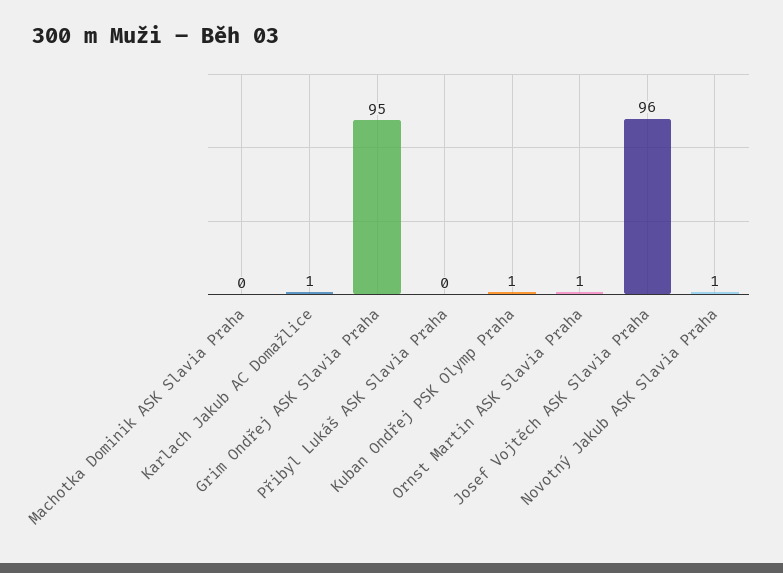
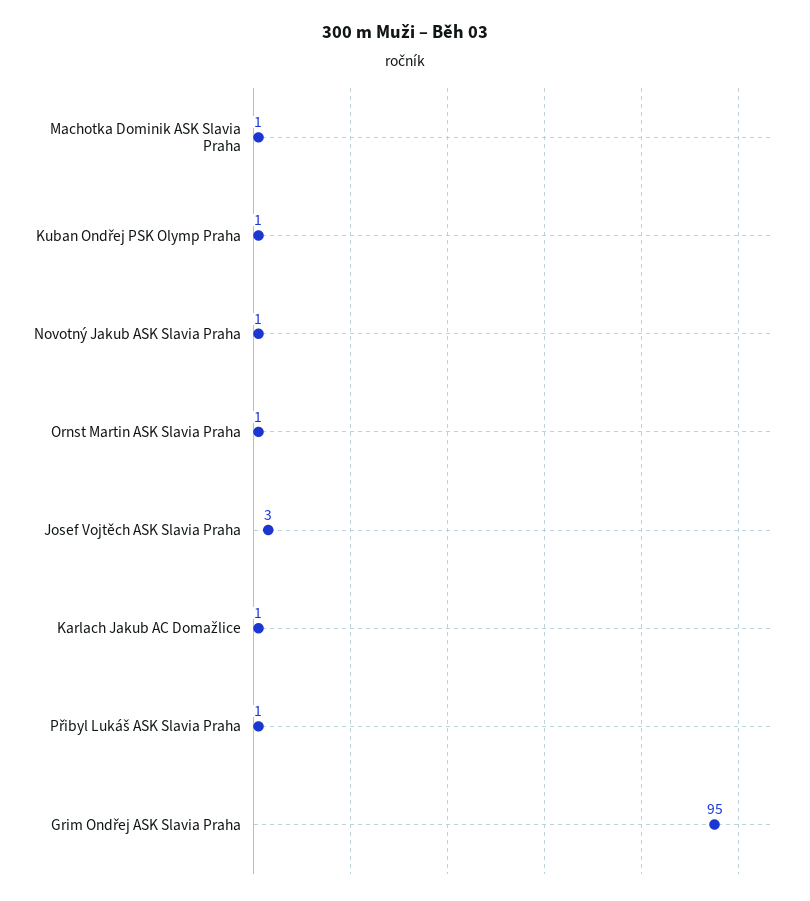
Machotka Dominik ASK Slavia Praha: 0 -> 1
Přibyl Lukáš ASK Slavia Praha: 0 -> 1
Josef Vojtěch ASK Slavia Praha: 96 -> 3

